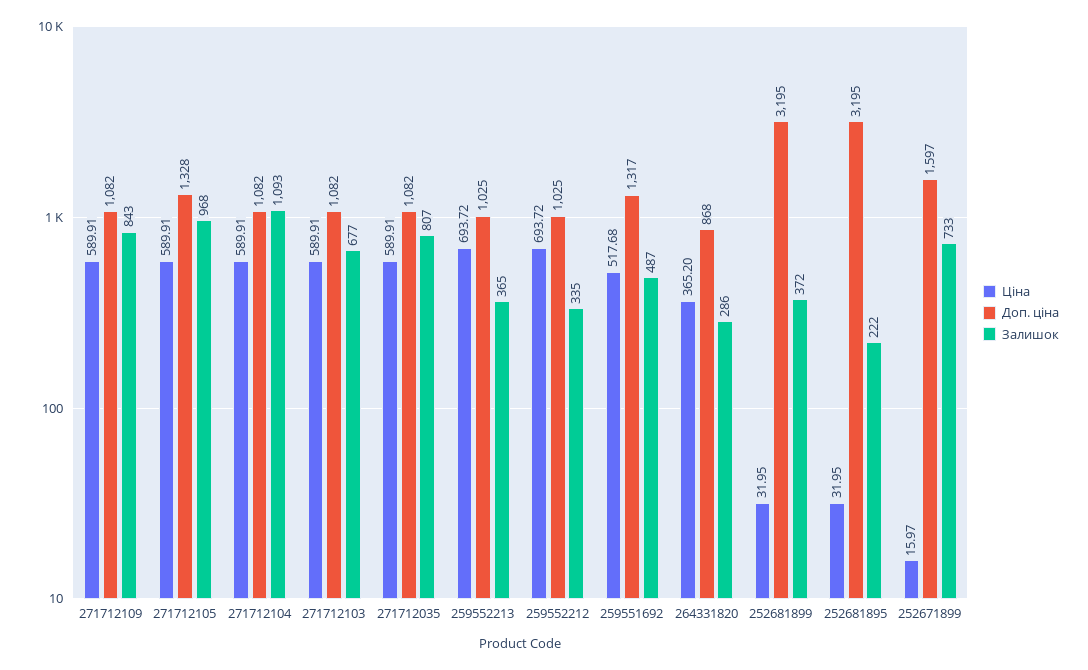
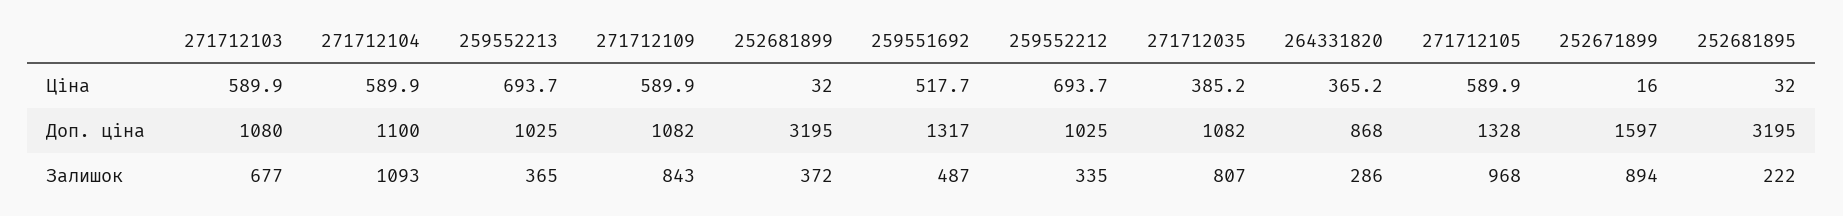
Доп. ціна, 271712104: 1082 -> 1100
Доп. ціна, 271712103: 1082 -> 1080
Ціна, 271712035: 589.91 -> 385.2
Залишок, 252671899: 733 -> 894

